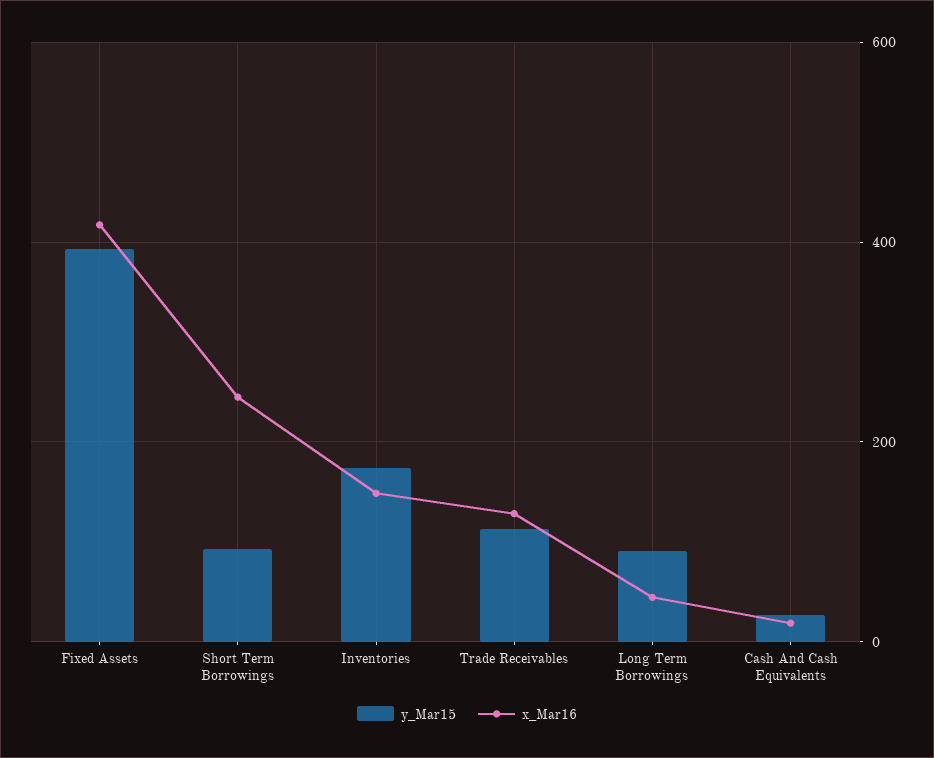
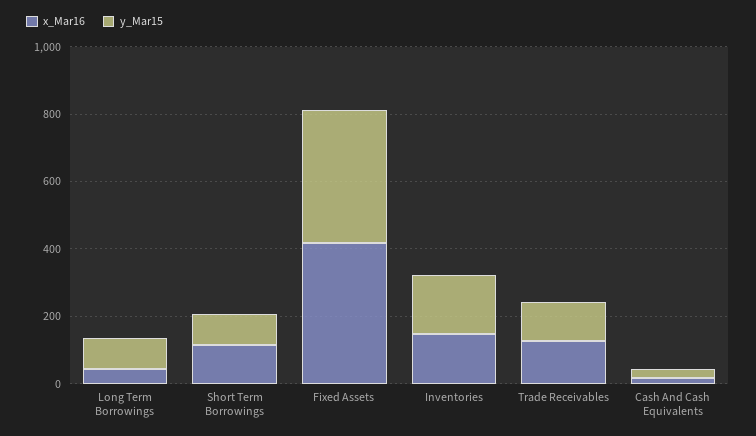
x_Mar16, Short Term Borrowings: 240 -> 100

